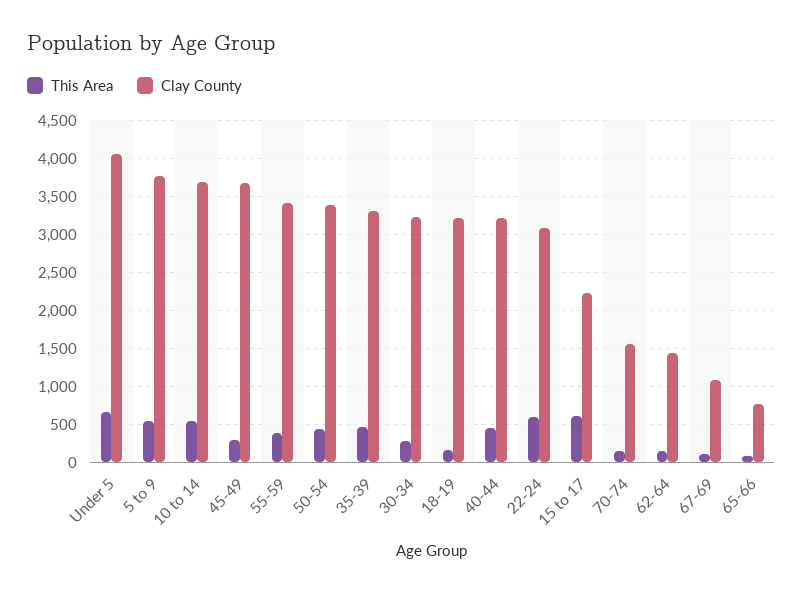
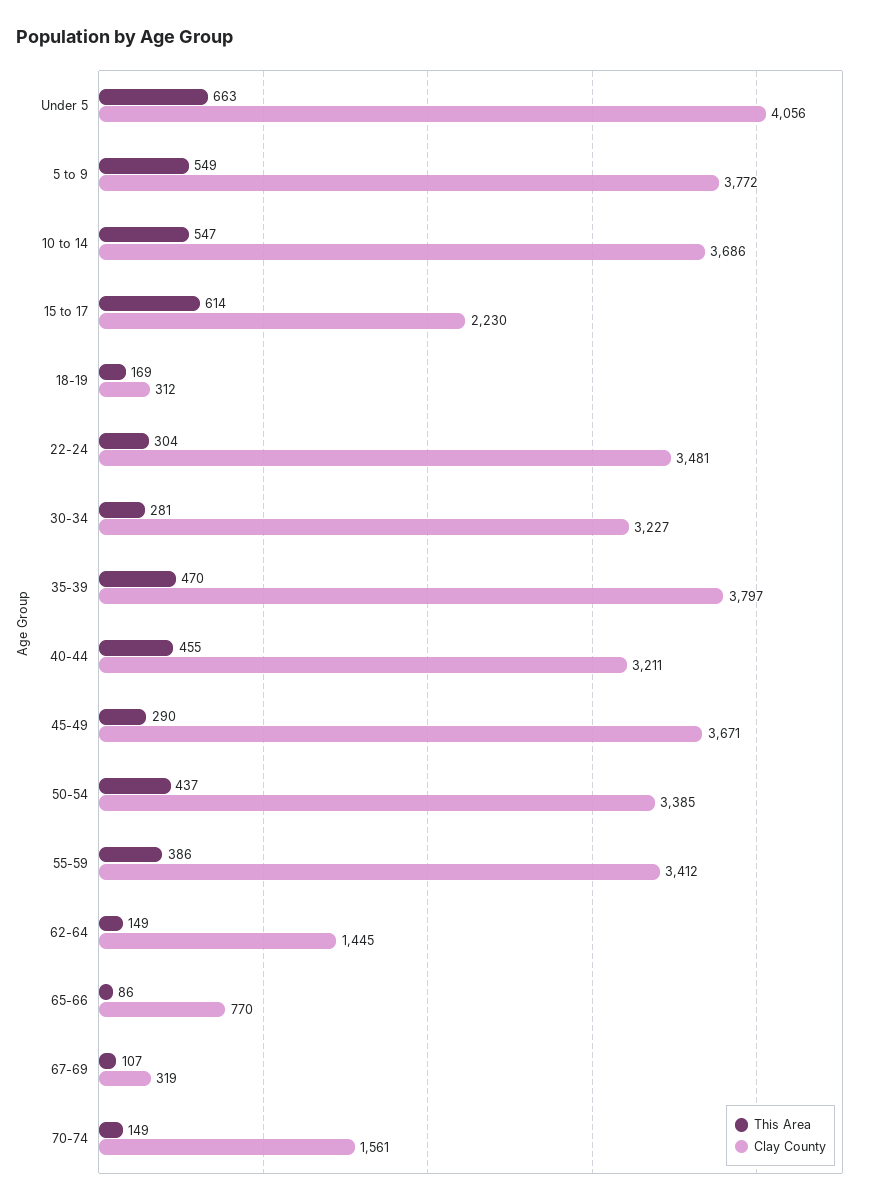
Clay County, 35-39: 3300 -> 3797
Clay County, 18-19: 3200 -> 312
This Area, 22-24: 600 -> 304
Clay County, 22-24: 3100 -> 3481
Clay County, 67-69: 1100 -> 319

